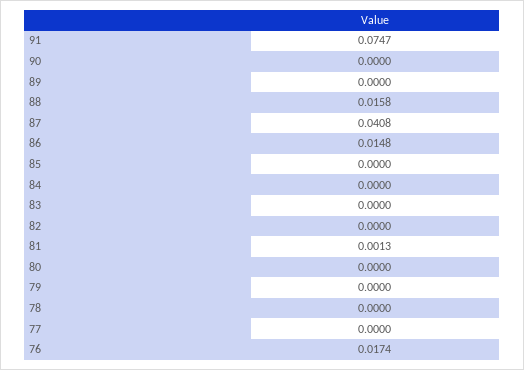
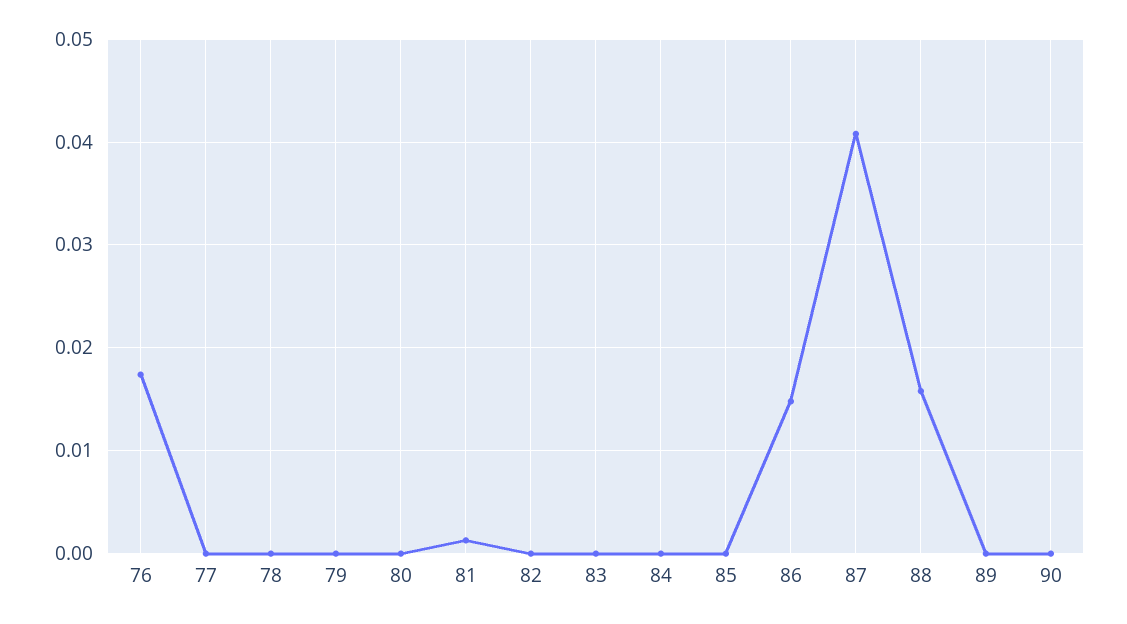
91: 0.0747 -> none

